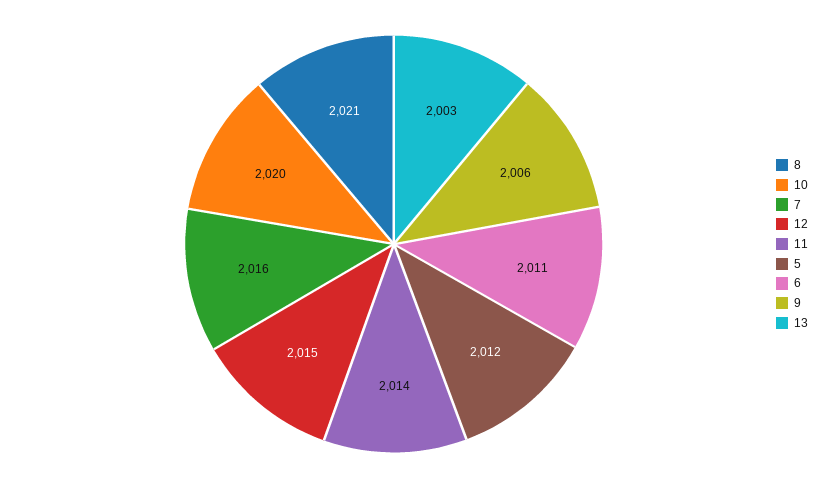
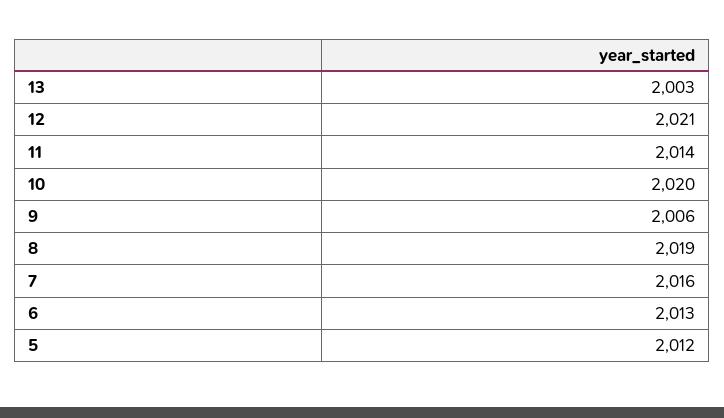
8: 2021 -> 2019
12: 2015 -> 2021
6: 2011 -> 2013

